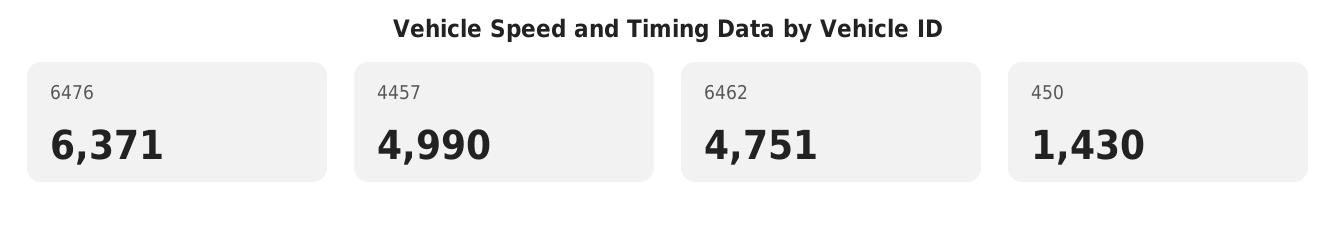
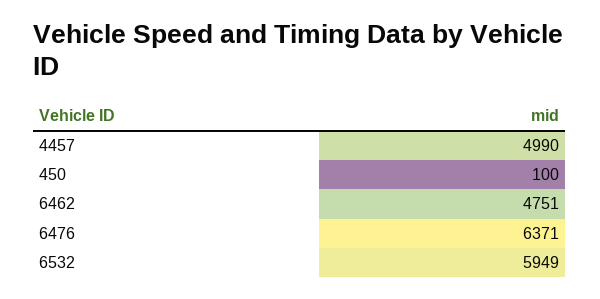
450: 1430 -> 100
6532: none -> 5949

